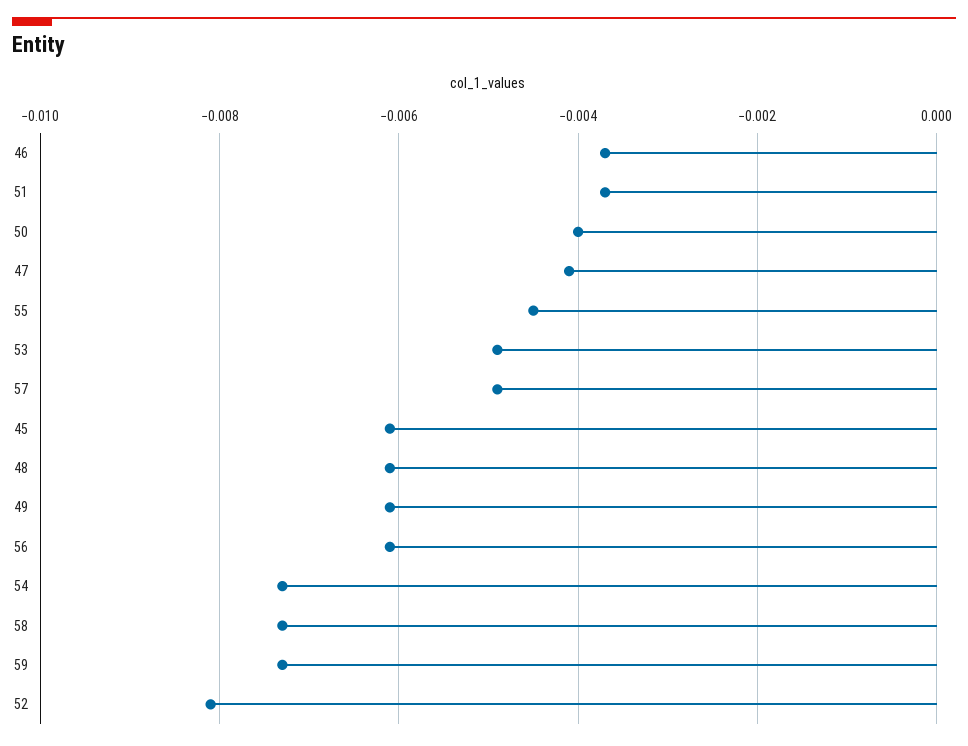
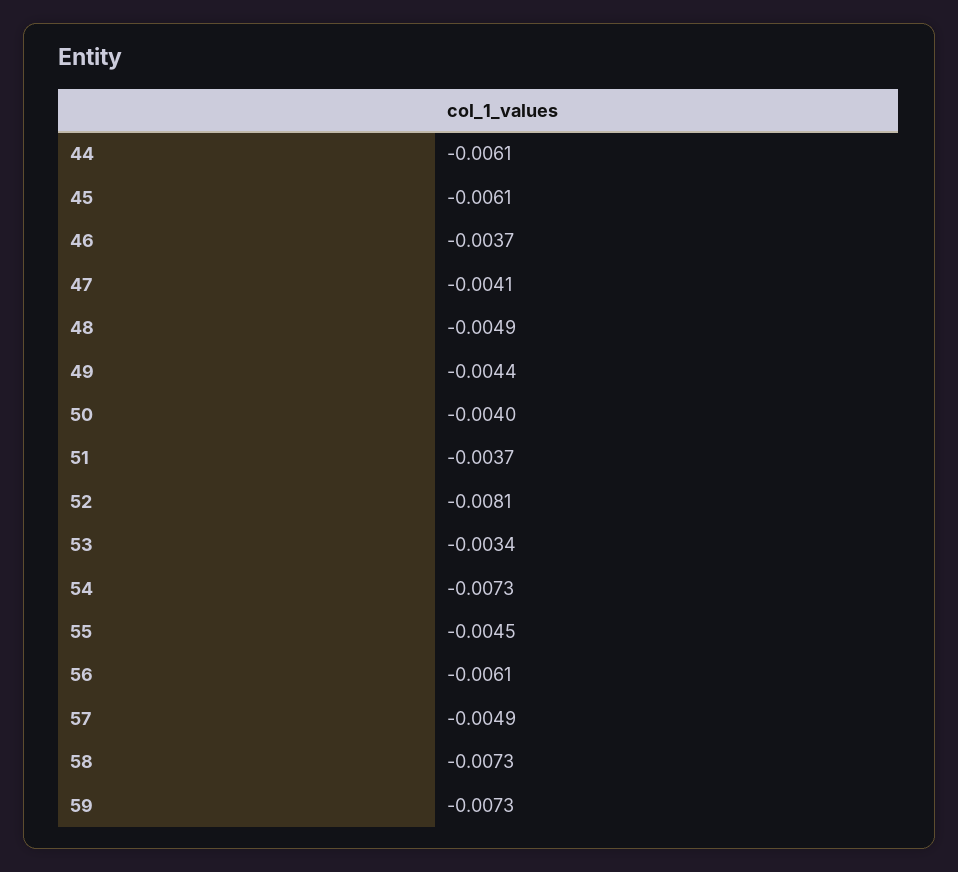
53: -0.005 -> -0.0034
48: -0.006 -> -0.0049
49: -0.006 -> -0.0044
44: none -> -0.0061

